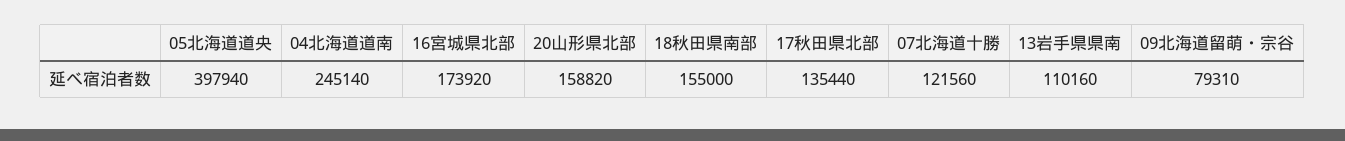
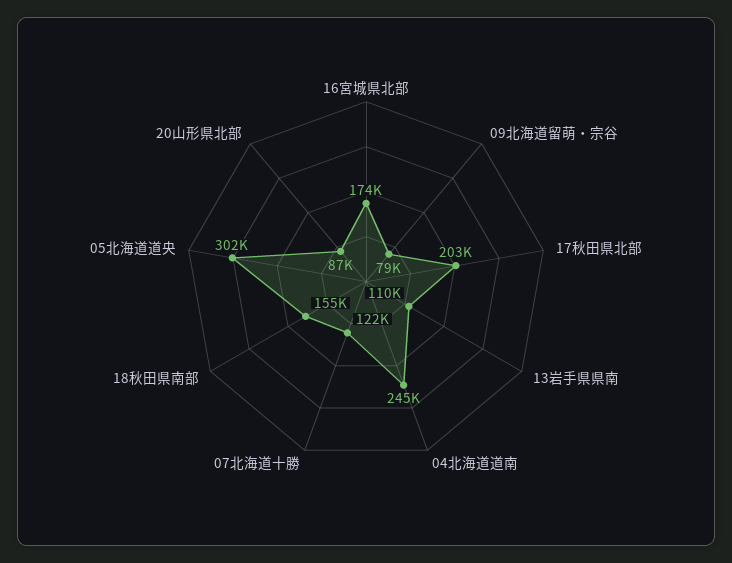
05北海道道央: 397940 -> 302000
20山形県北部: 158820 -> 87000
17秋田県北部: 135440 -> 203000

